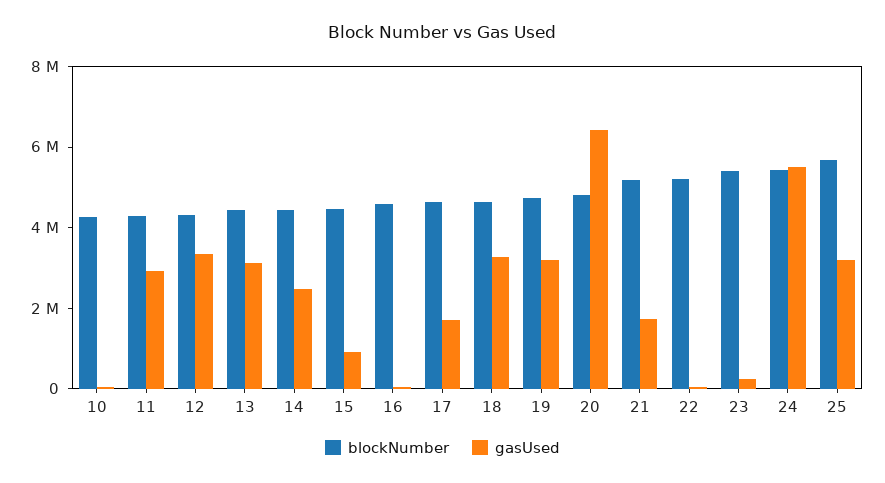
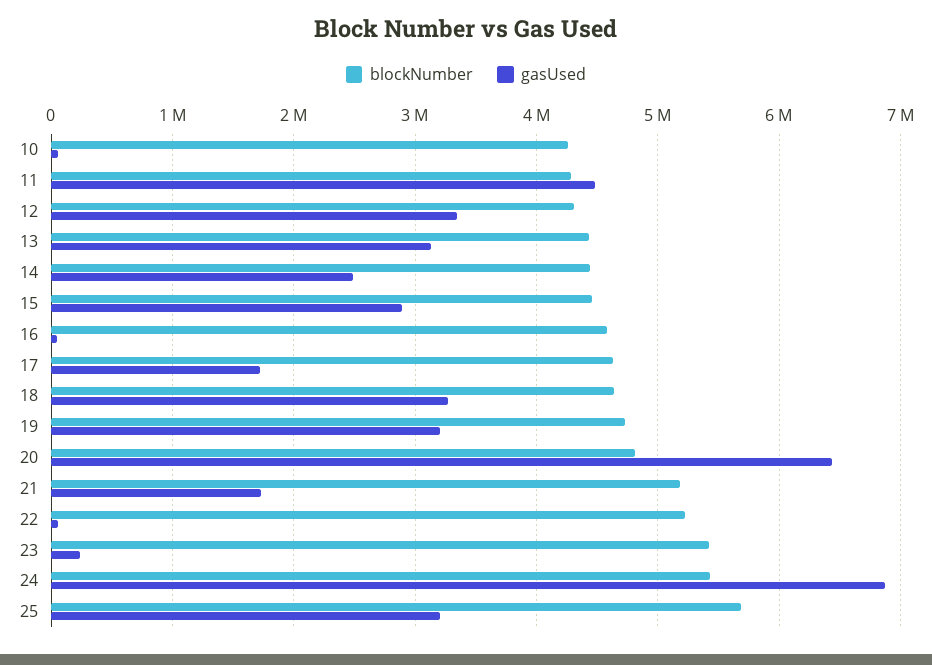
gasUsed, 11: 3000000 -> 4500000
gasUsed, 15: 1000000 -> 2900000
gasUsed, 24: 5500000 -> 6900000

